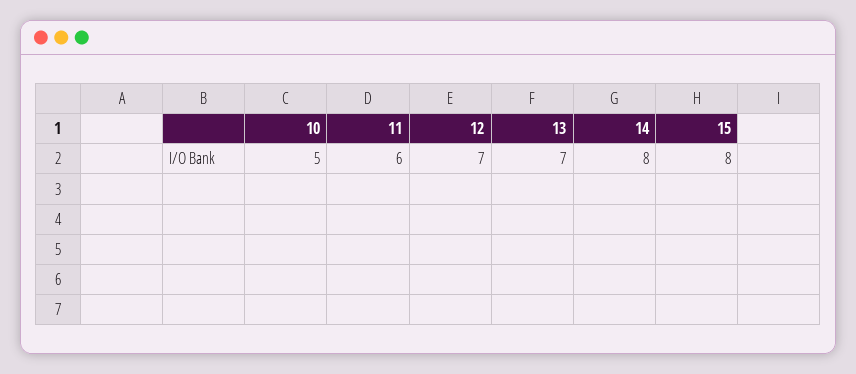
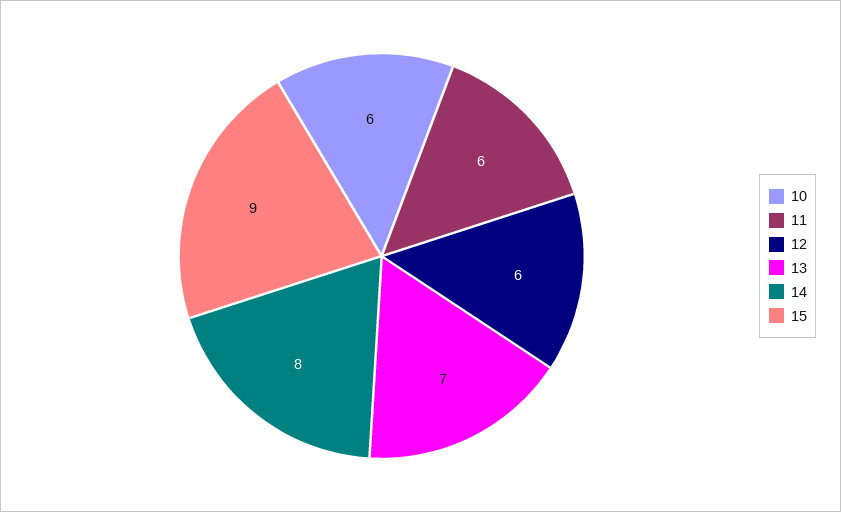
10: 5 -> 6
12: 7 -> 6
15: 8 -> 9

